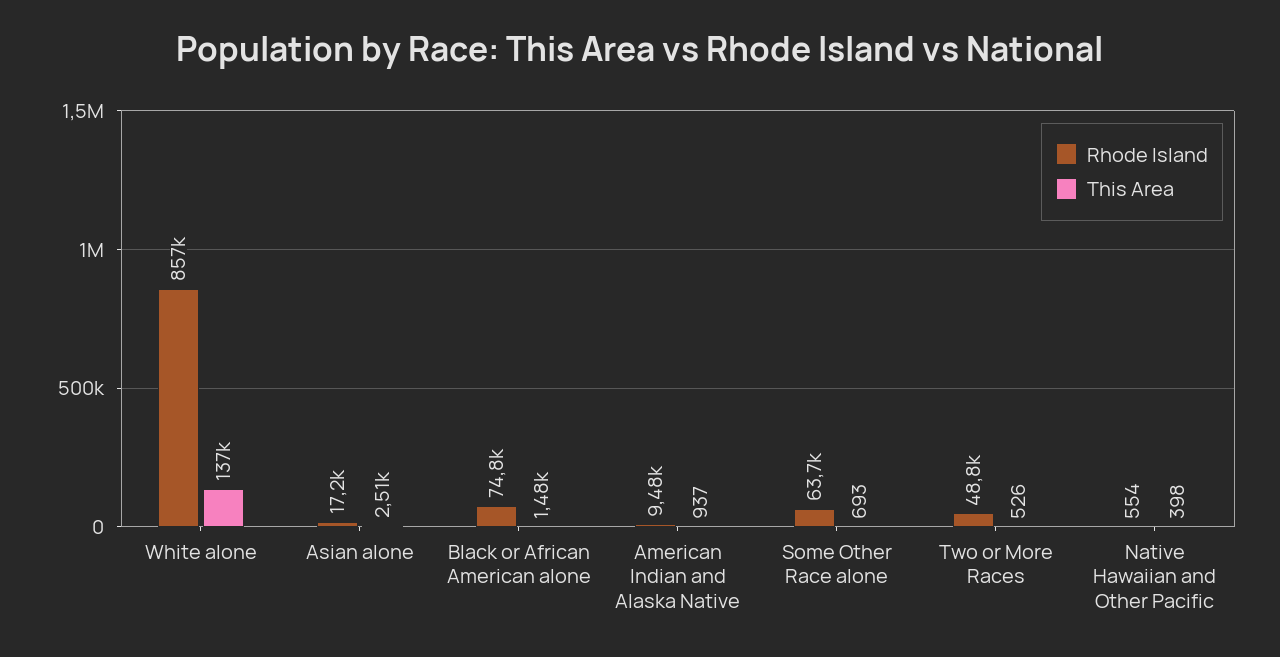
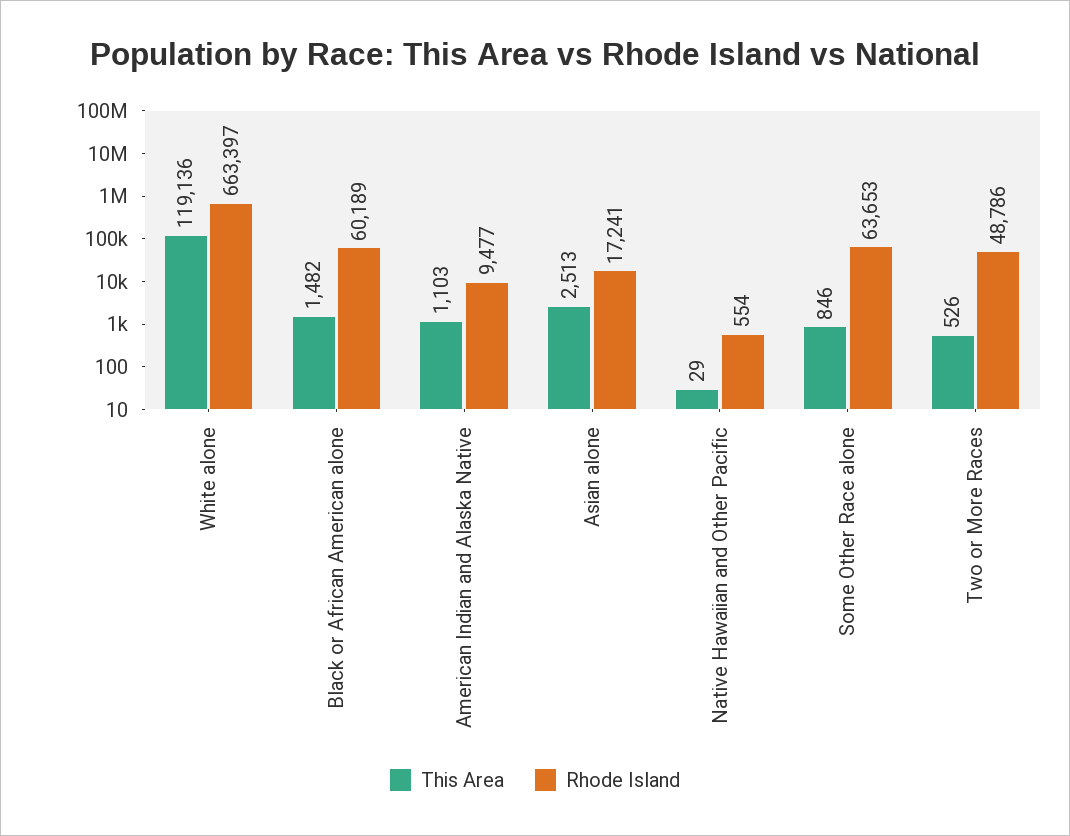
Rhode Island, White alone: 857000 -> 663397
This Area, White alone: 137000 -> 119136
Rhode Island, Black or African American alone: 74800 -> 60189
This Area, American Indian and Alaska Native: 937 -> 1103
This Area, Some Other Race alone: 693 -> 846
This Area, Native Hawaiian and Other Pacific: 398 -> 29

